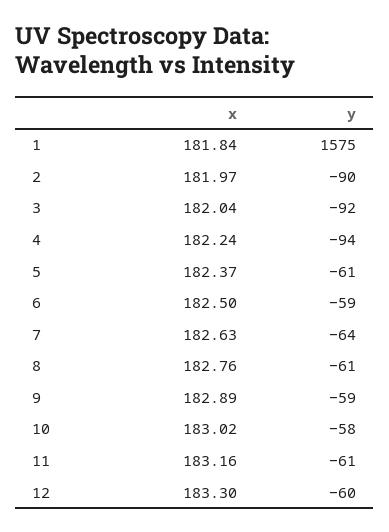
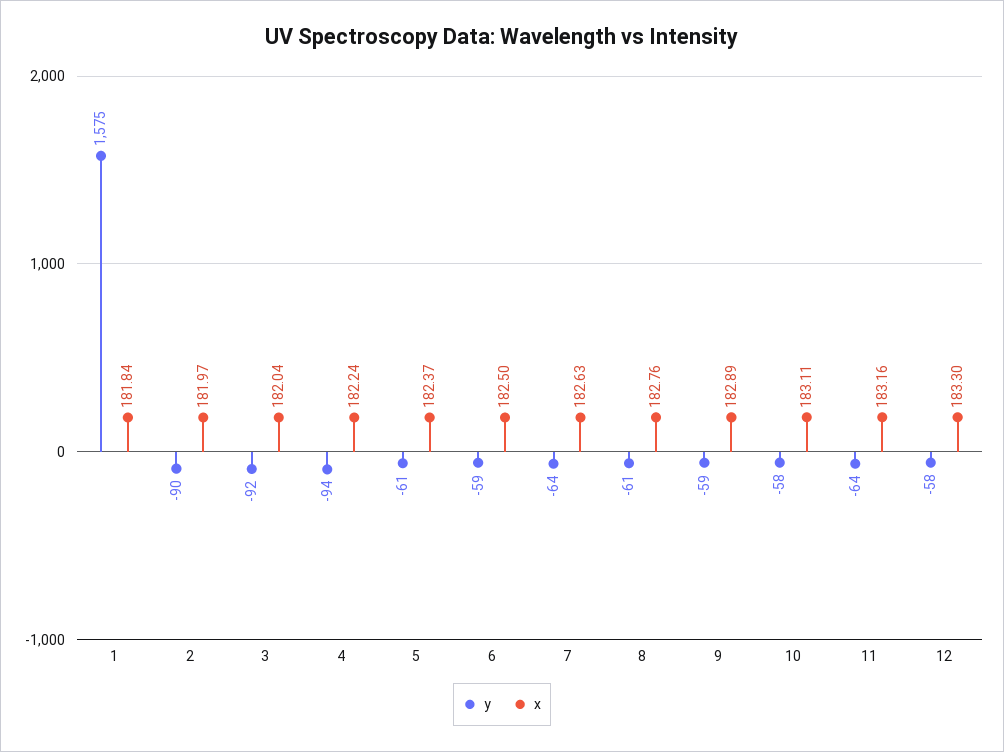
x, 10: 183.02 -> 183.11
y, 11: -61 -> -64
y, 12: -60 -> -58

